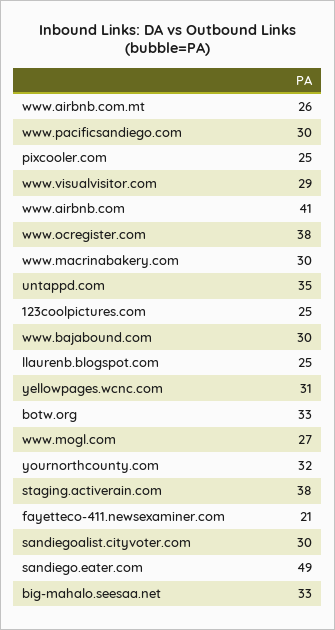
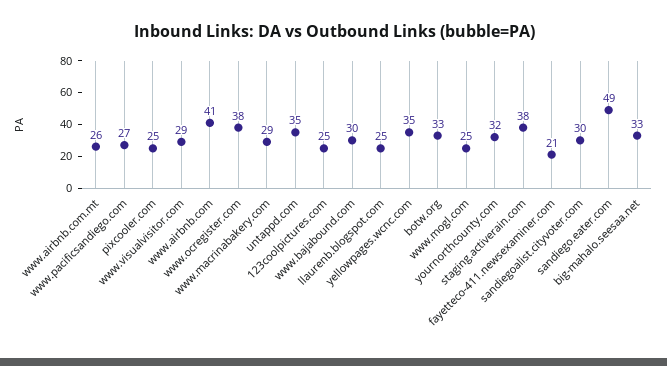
www.pacificsandiego.com: 30 -> 27
www.macrinabakery.com: 30 -> 29
yellowpages.wcnc.com: 31 -> 35
www.mogl.com: 27 -> 25

